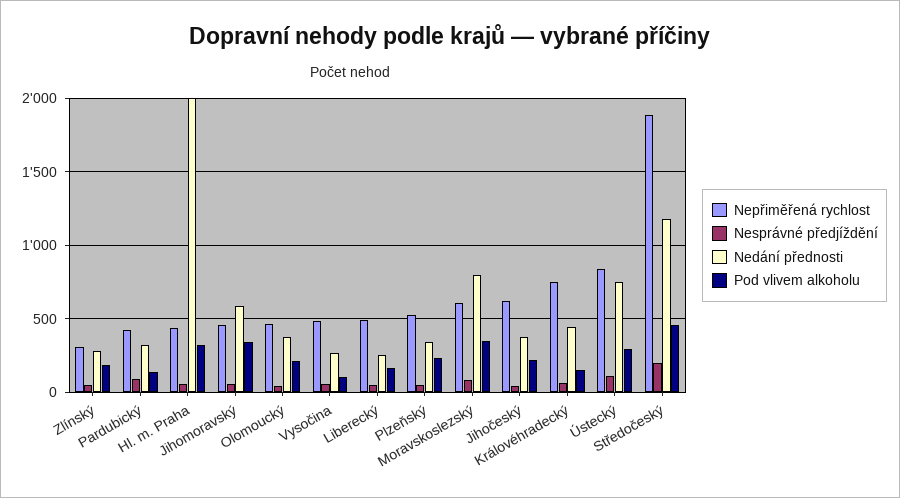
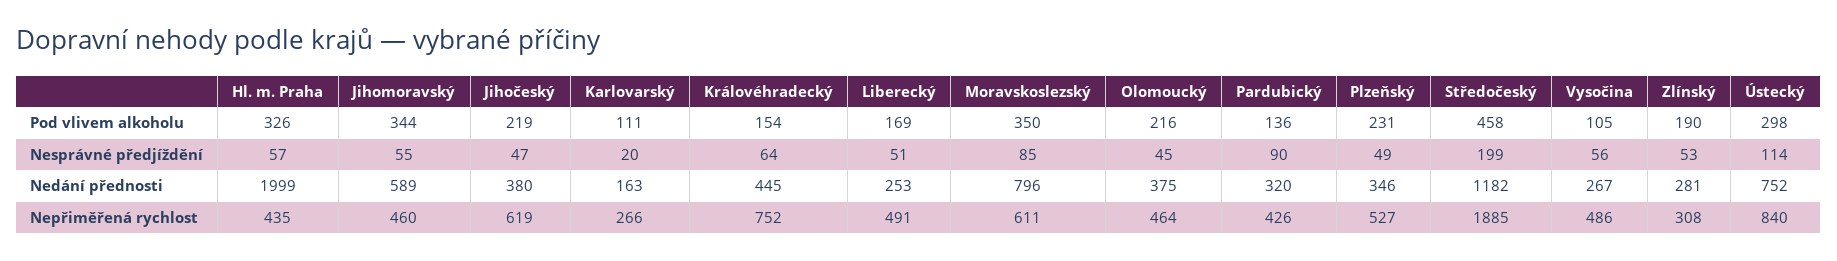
Pod vlivem alkoholu, Karlovarský: none -> 111
Nesprávné předjíždění, Karlovarský: none -> 20
Nedání přednosti, Karlovarský: none -> 163
Nepřiměřená rychlost, Karlovarský: none -> 266

